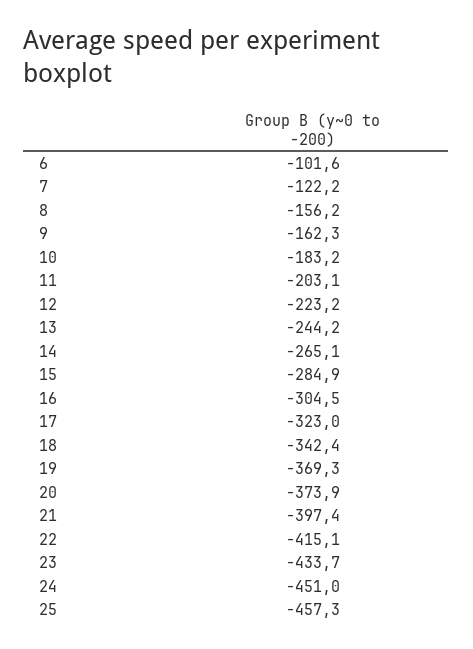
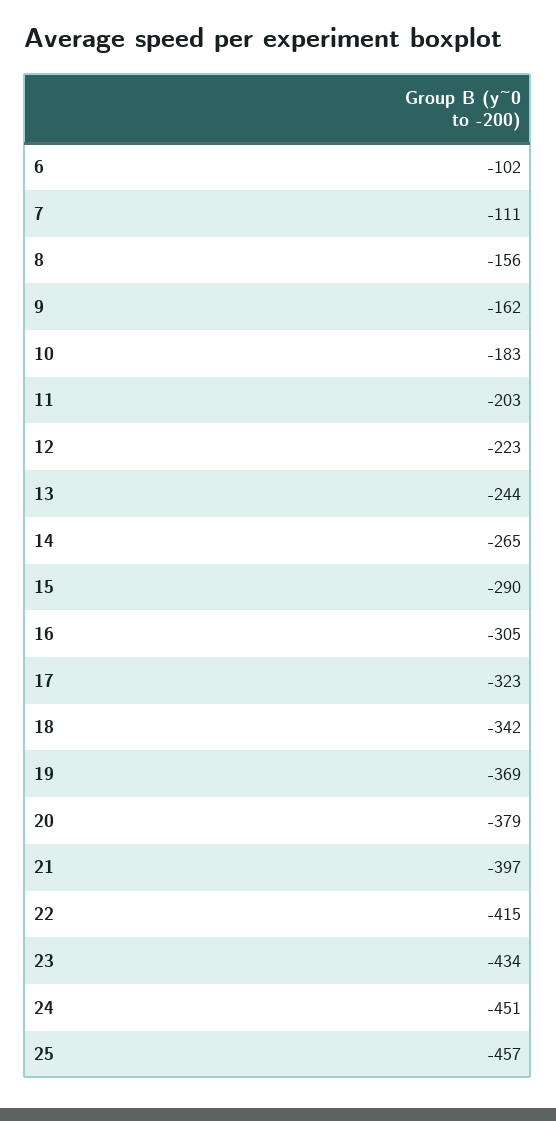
7: -122.2 -> -111
15: -284.9 -> -290
20: -373.9 -> -379

